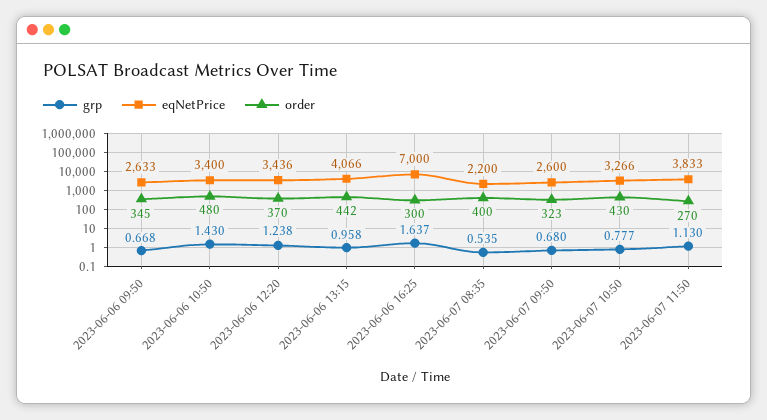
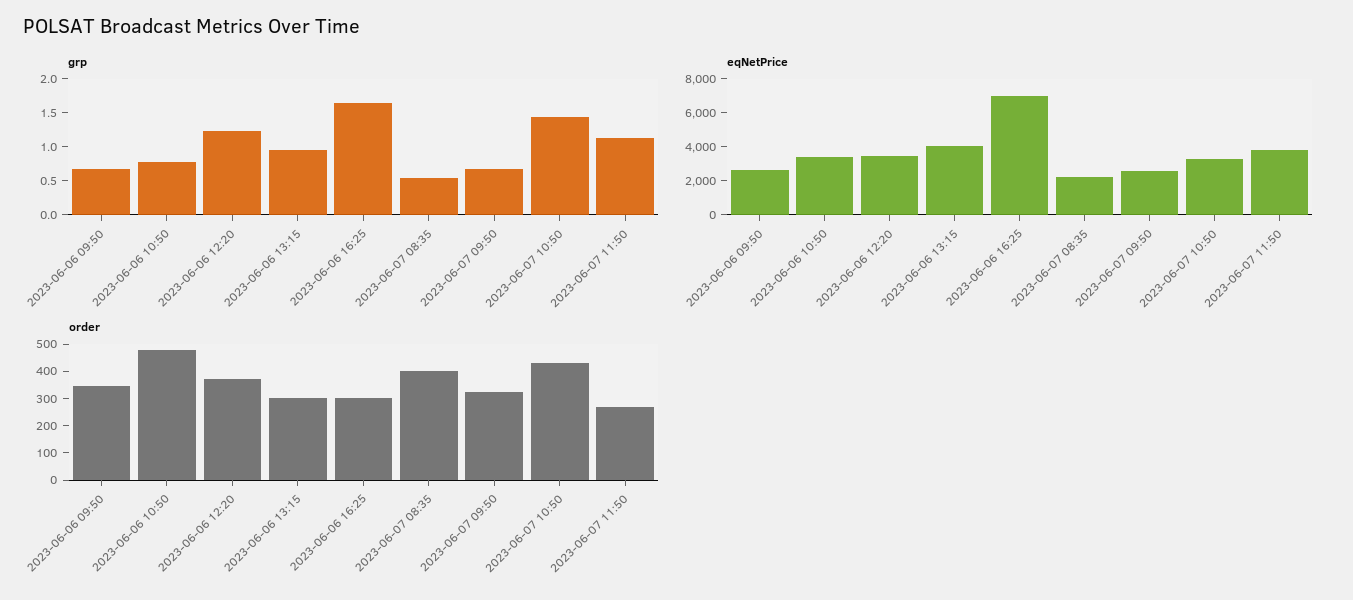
grp, 2023-06-06 10:50: 1.43 -> 0.75
order, 2023-06-06 13:15: 442 -> 300
grp, 2023-06-07 10:50: 0.777 -> 1.5

